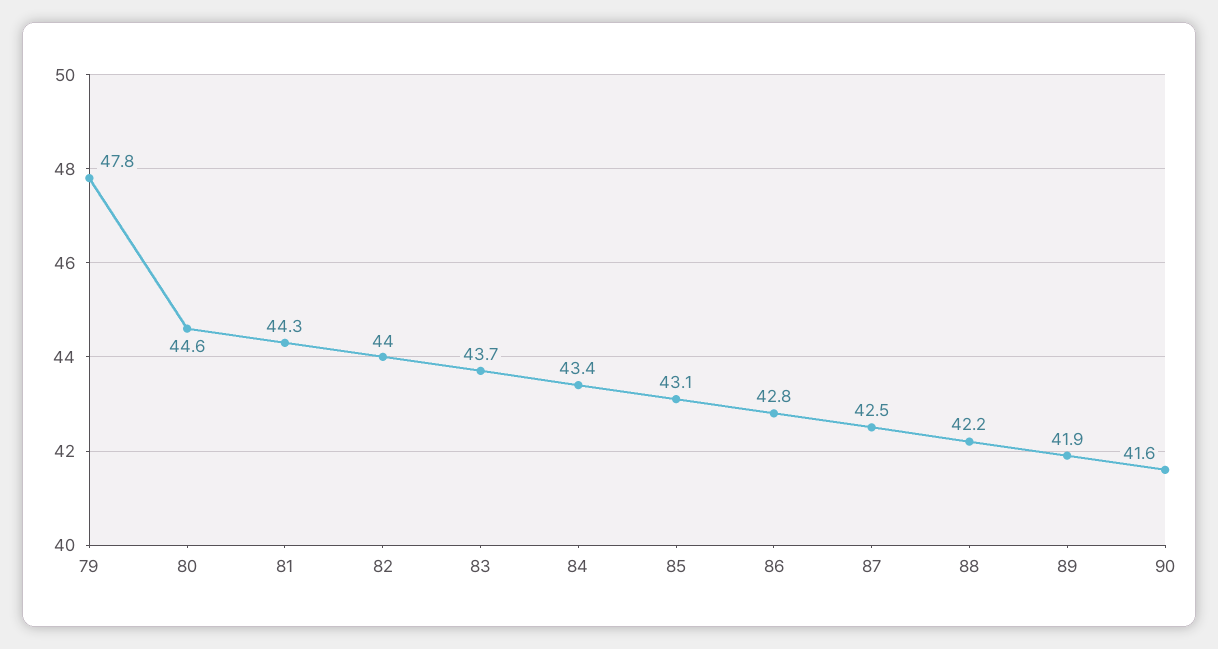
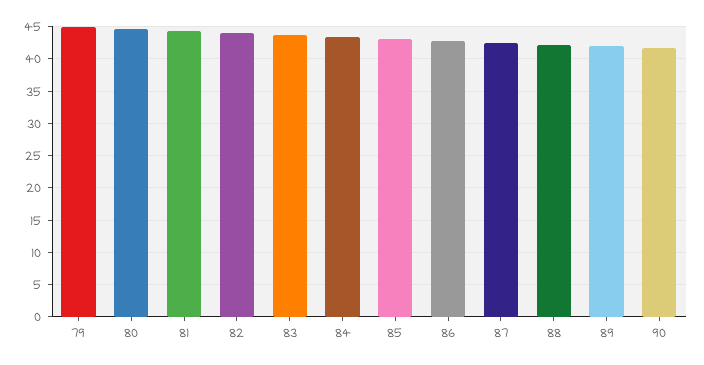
79: 47.8 -> 45

